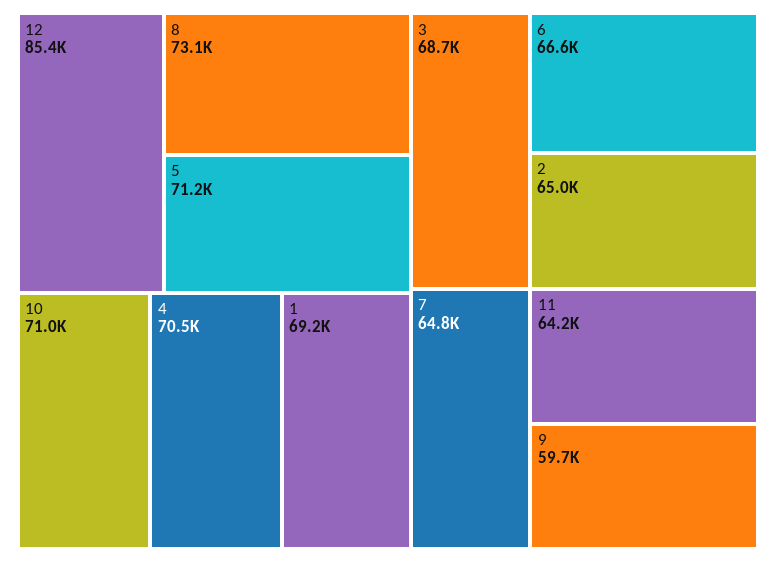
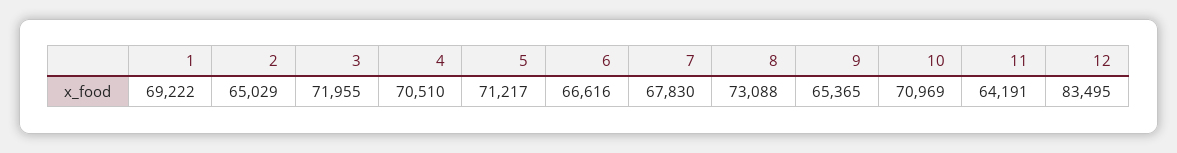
12: 85400 -> 83495
3: 68700 -> 71955
7: 64800 -> 67830
9: 59700 -> 65365

